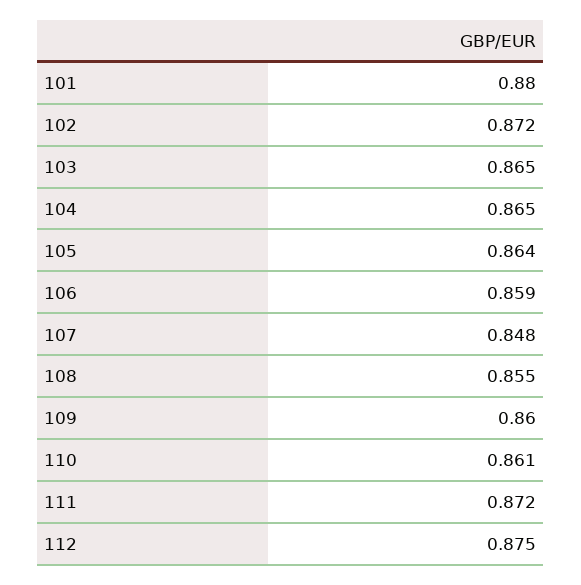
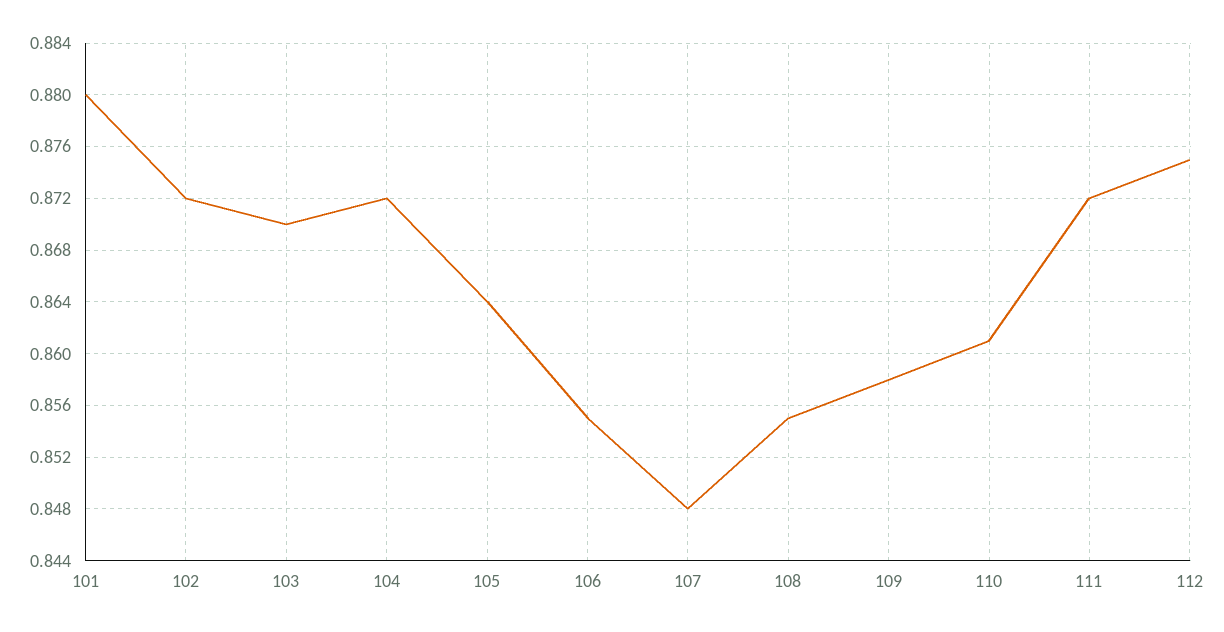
103: 0.865 -> 0.87
104: 0.865 -> 0.872
106: 0.859 -> 0.855
109: 0.86 -> 0.858

